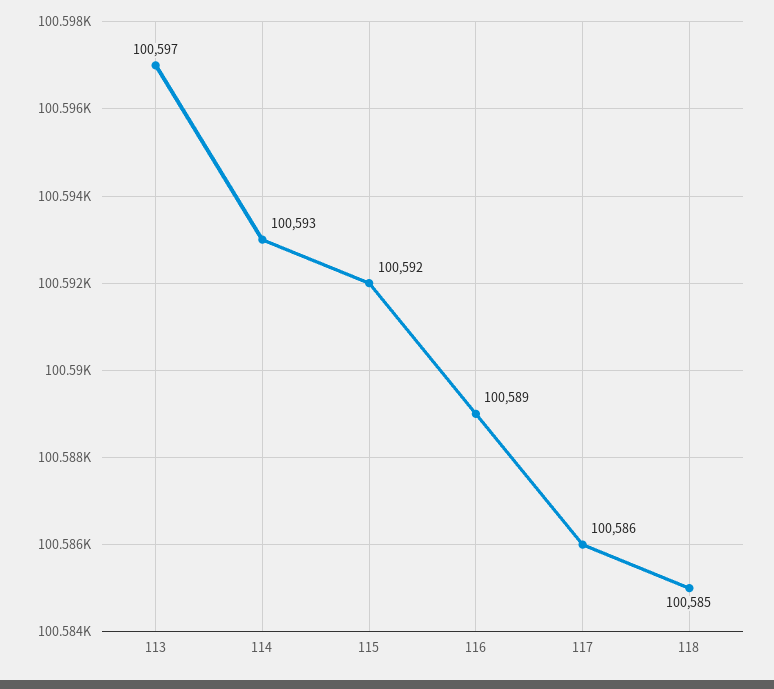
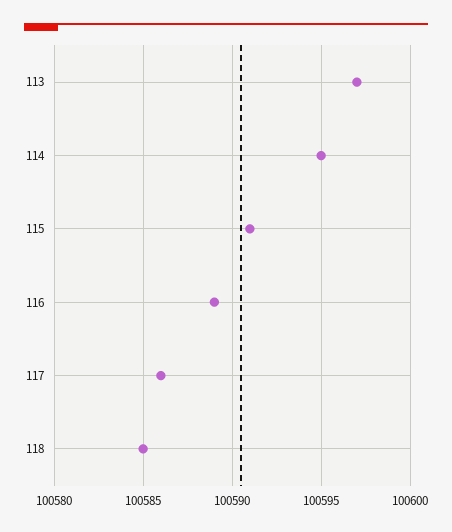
114: 100593 -> 100595
115: 100592 -> 100591

